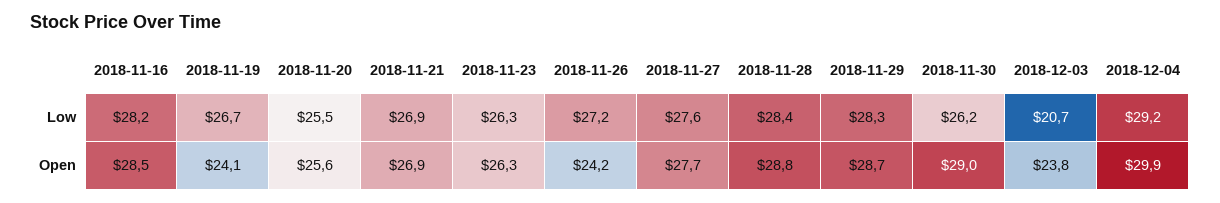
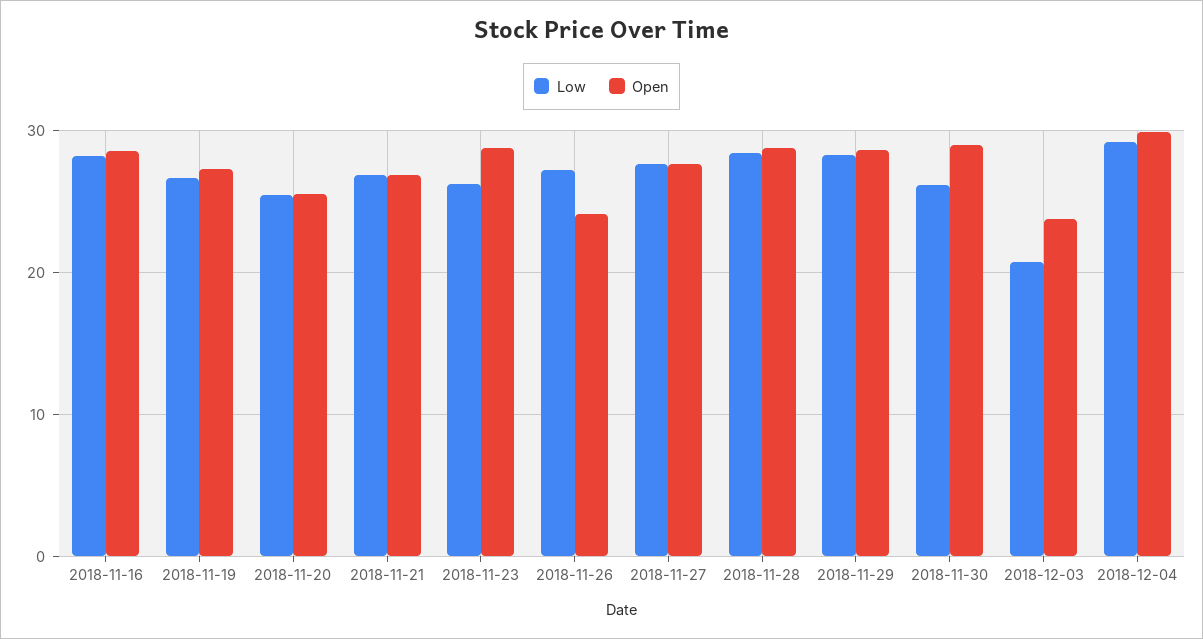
Open, 2018-11-19: 24.1 -> 27
Open, 2018-11-23: 26.3 -> 29

